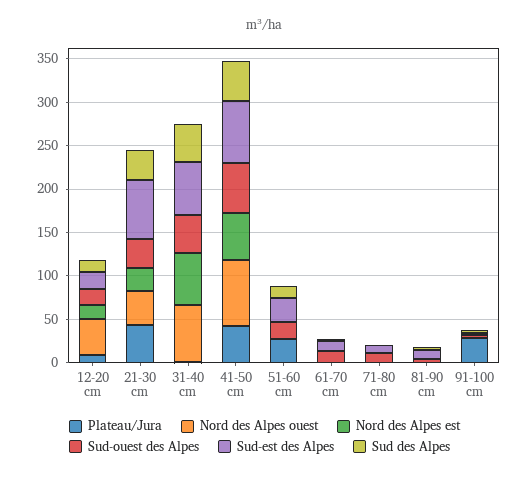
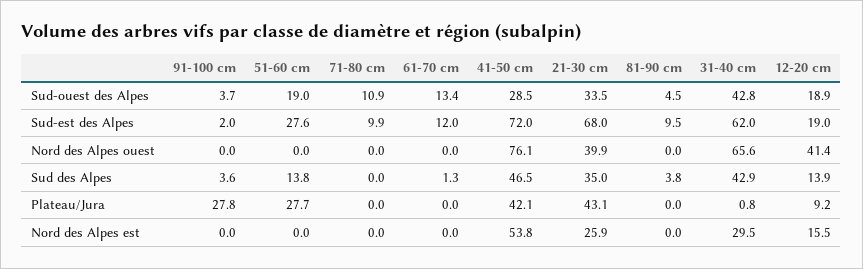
Nord des Alpes est, 31-40 cm: 60 -> 29.5
Sud-ouest des Alpes, 41-50 cm: 60 -> 28.5

